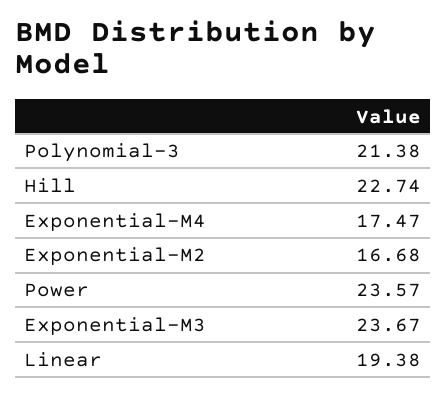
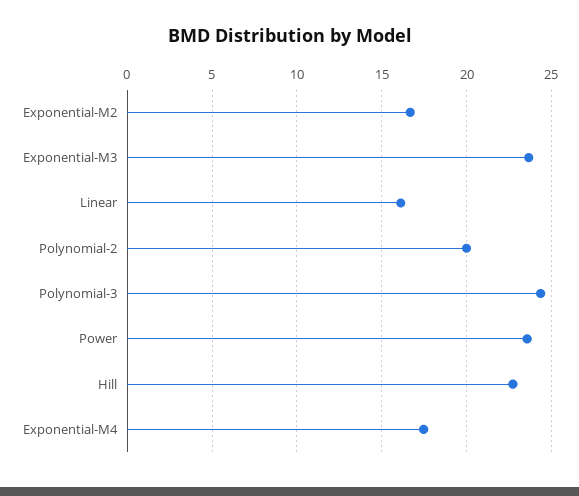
Polynomial-3: 21.38 -> 24.5
Linear: 19.38 -> 16
Polynomial-2: none -> 20

